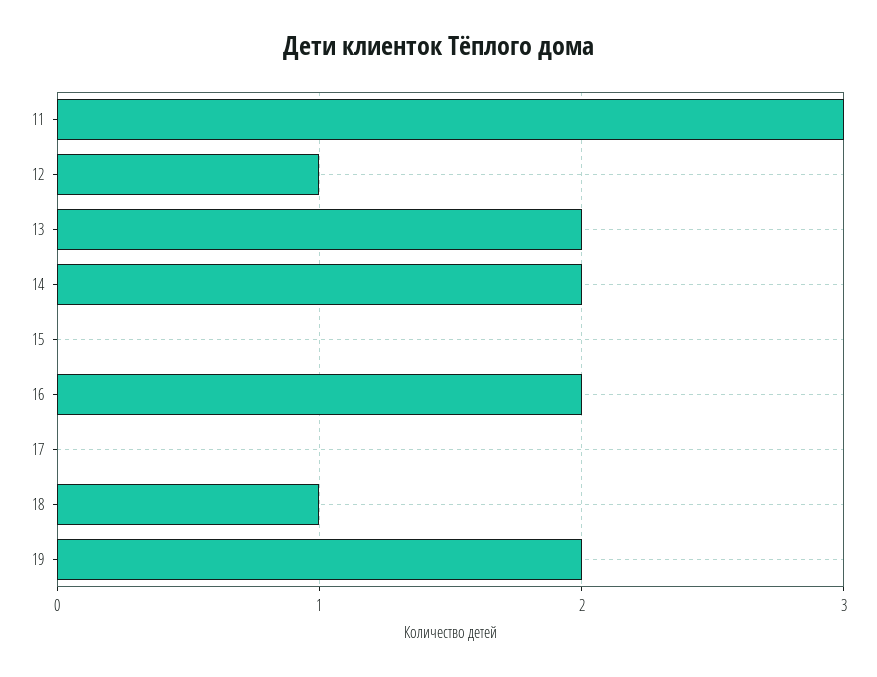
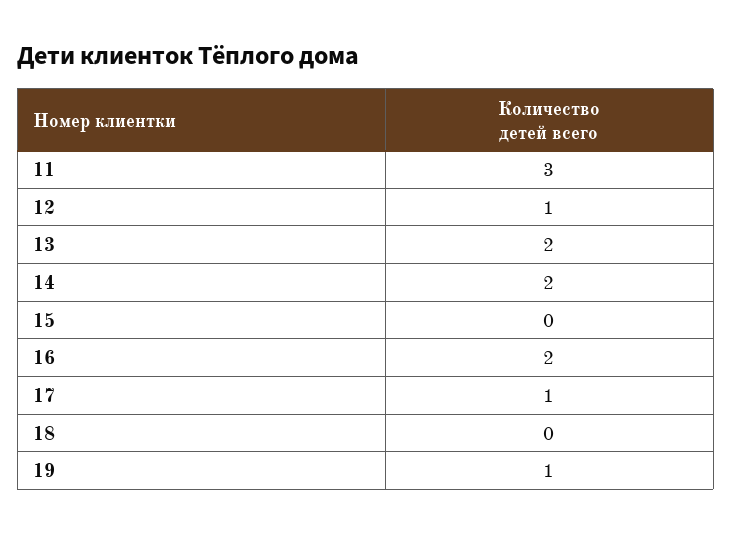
17: 0 -> 1
18: 1 -> 0
19: 2 -> 1

